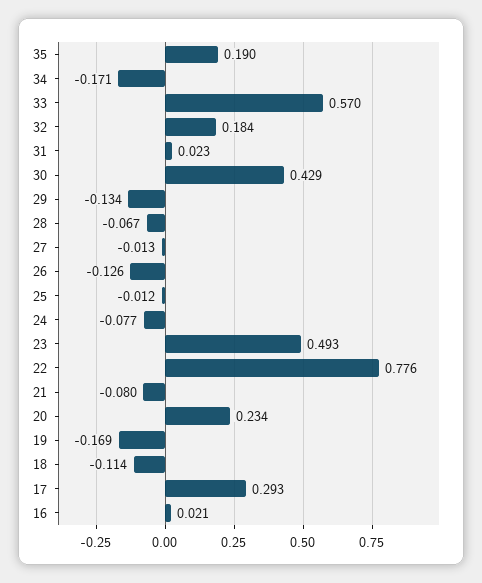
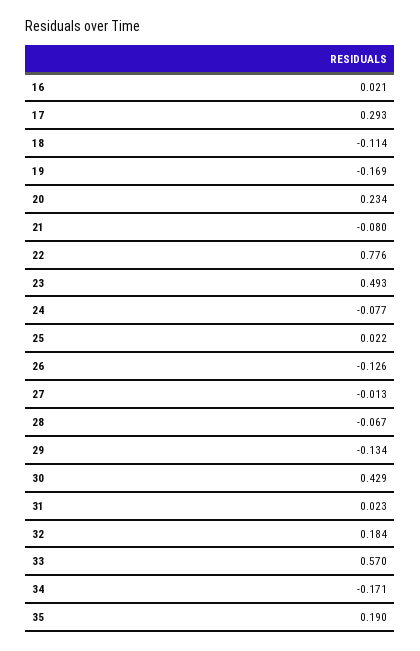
25: -0.012 -> 0.022

